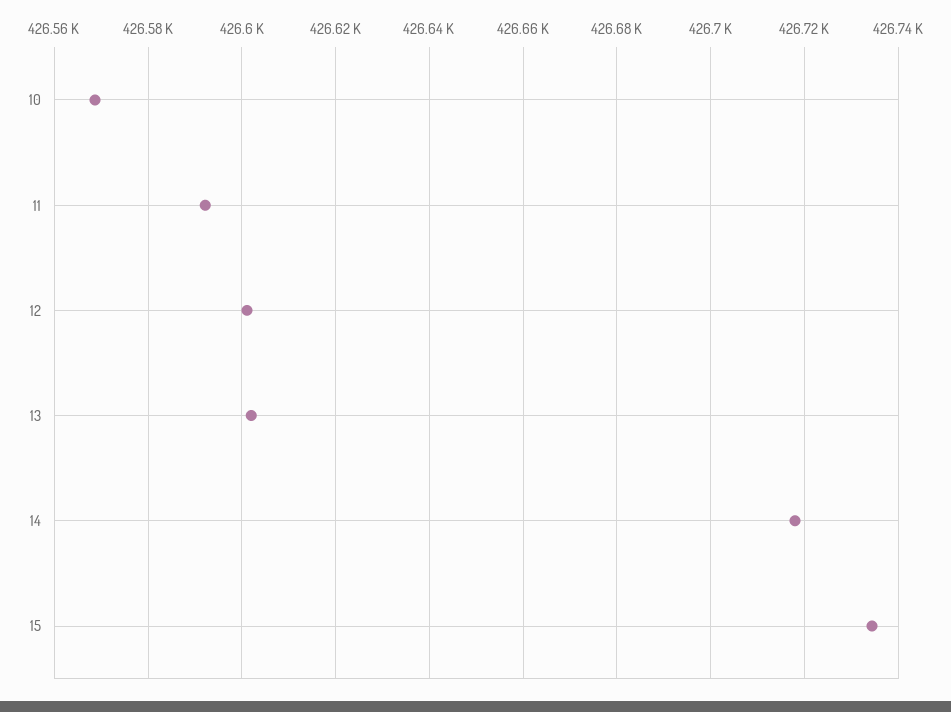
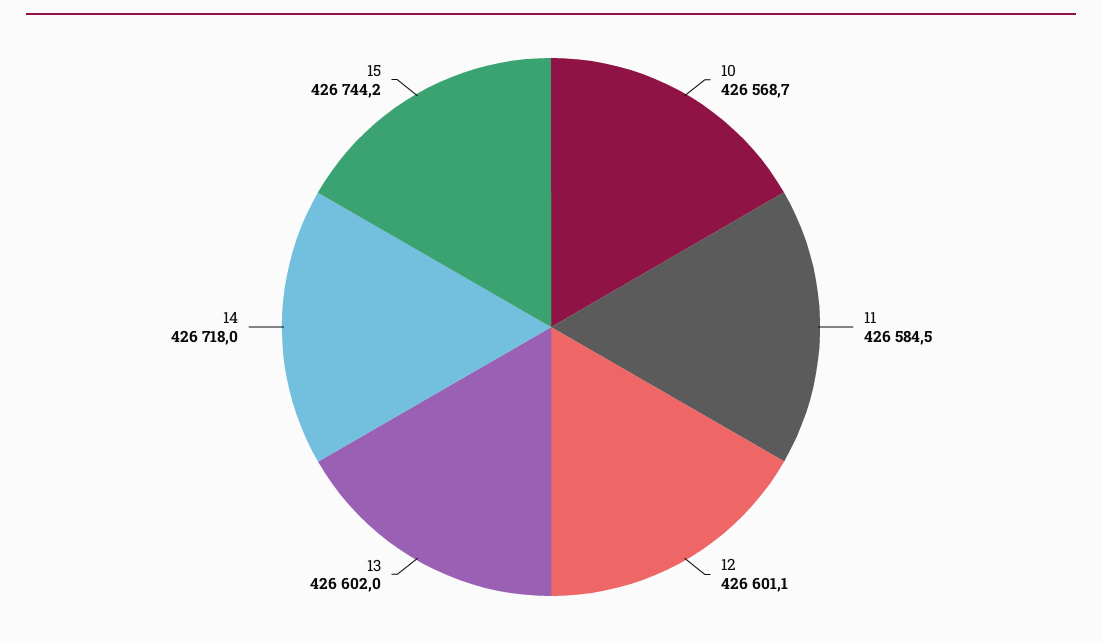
11: 426592 -> 426584.5
15: 426734 -> 426744.2

